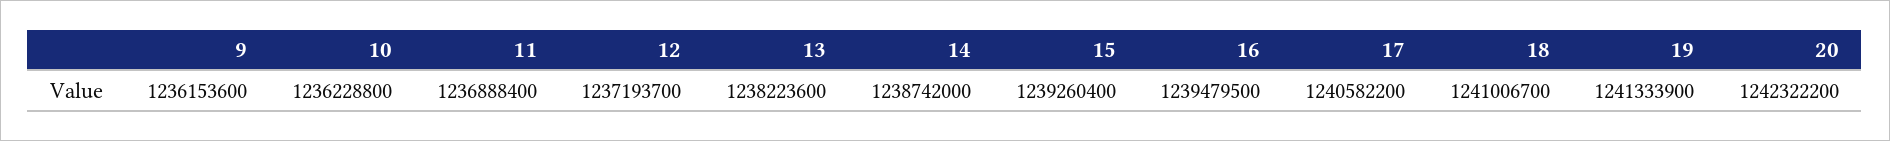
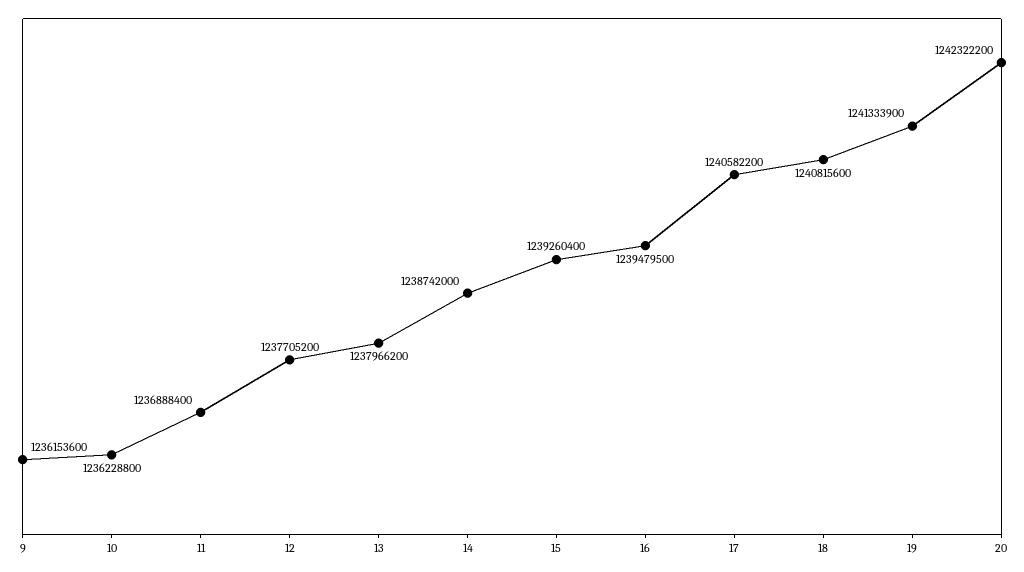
12: 1237193700 -> 1237705200
13: 1238223600 -> 1237966200
18: 1241006700 -> 1240815600

